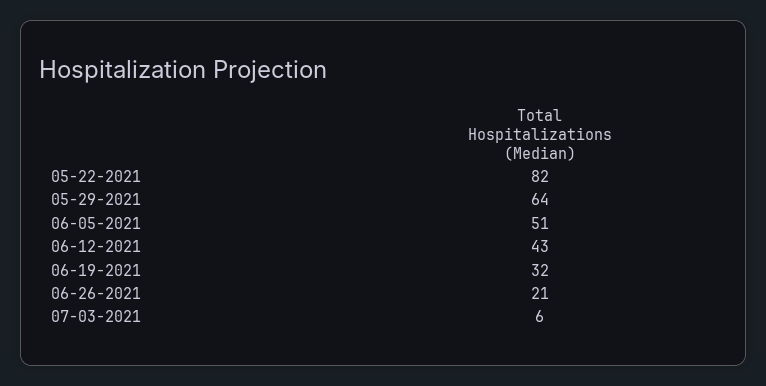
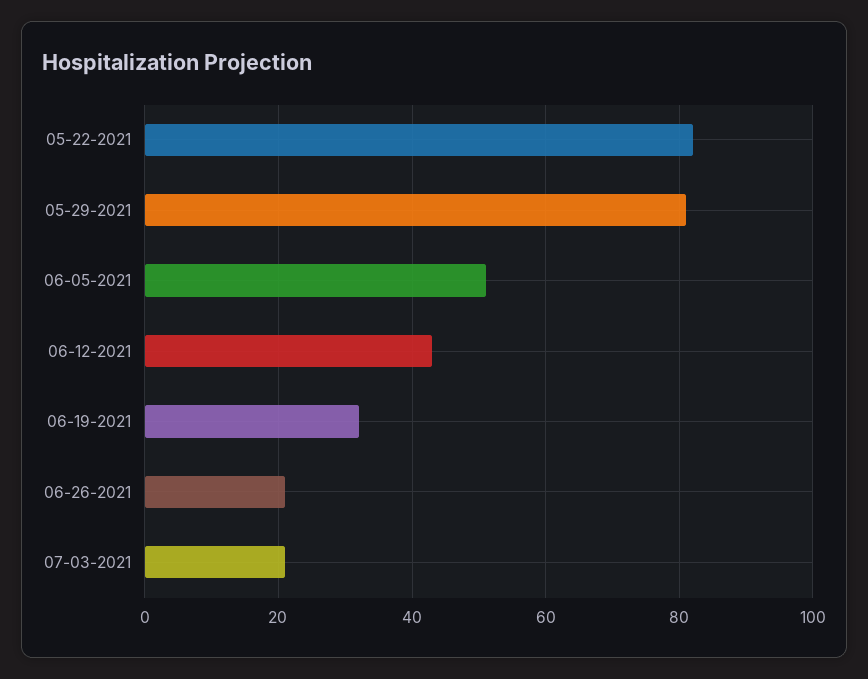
05-29-2021: 64 -> 80
07-03-2021: 6 -> 20

